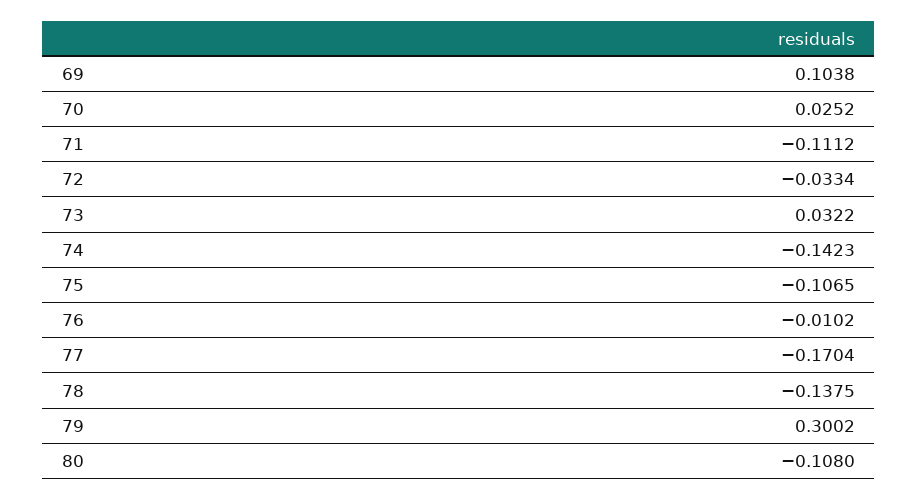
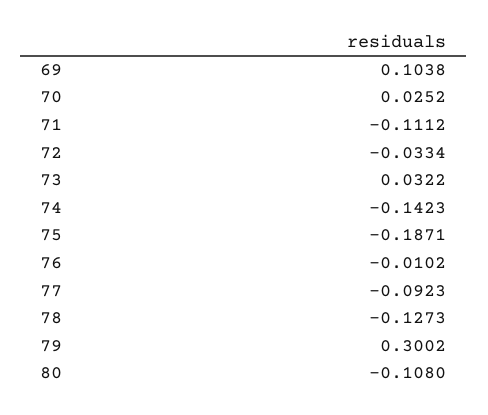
75: -0.1065 -> -0.1871
77: -0.1704 -> -0.0923
78: -0.1375 -> -0.1273

